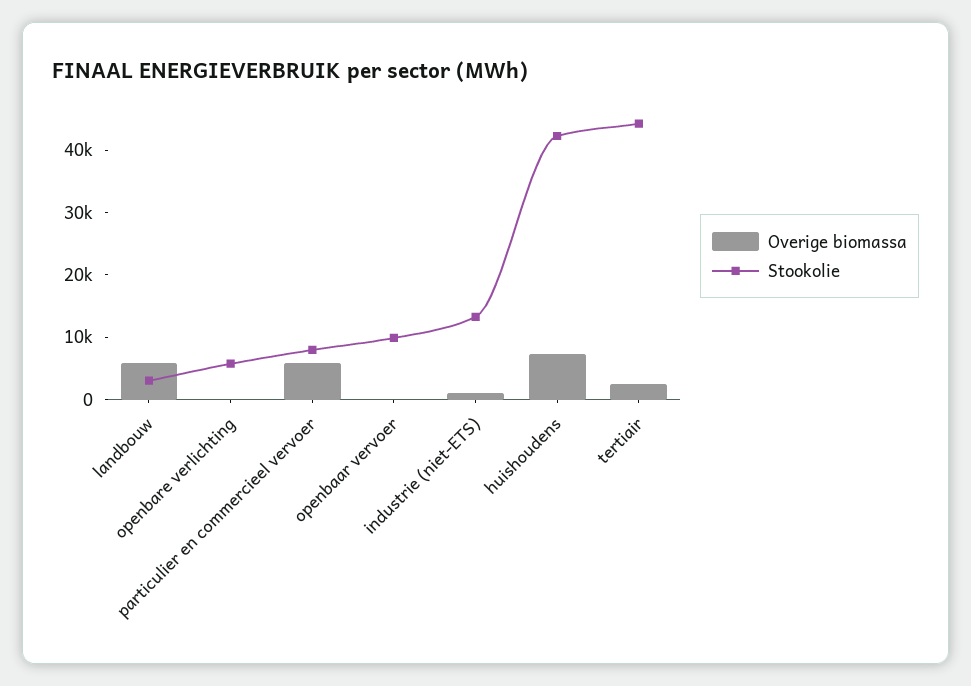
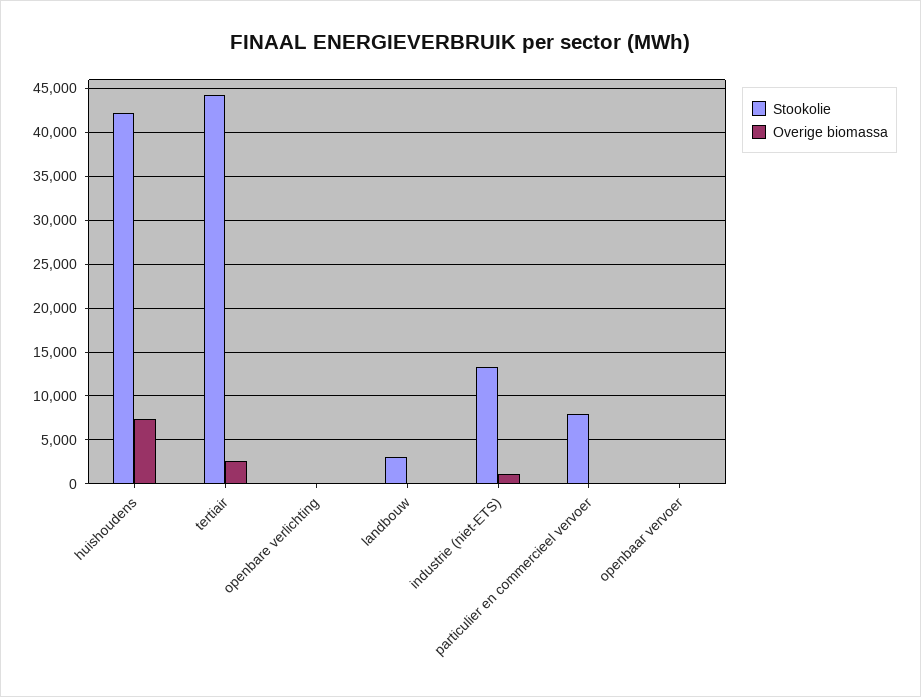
Overige biomassa, landbouw: 6000 -> 0
Stookolie, openbare verlichting: 6000 -> 0
Overige biomassa, particulier en commercieel vervoer: 6000 -> 0
Stookolie, openbaar vervoer: 10000 -> 0

